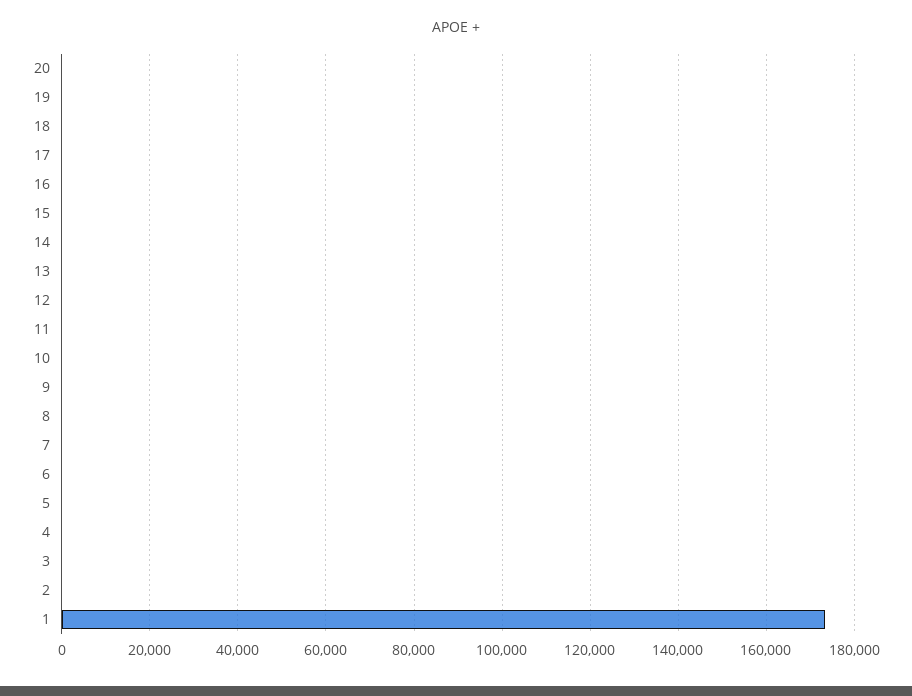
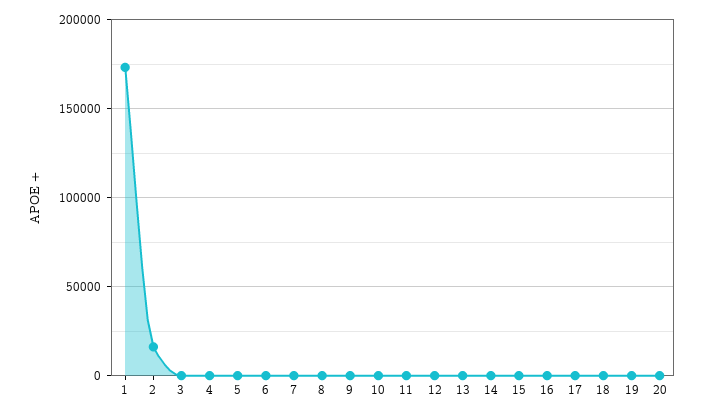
2: 0 -> 15000

